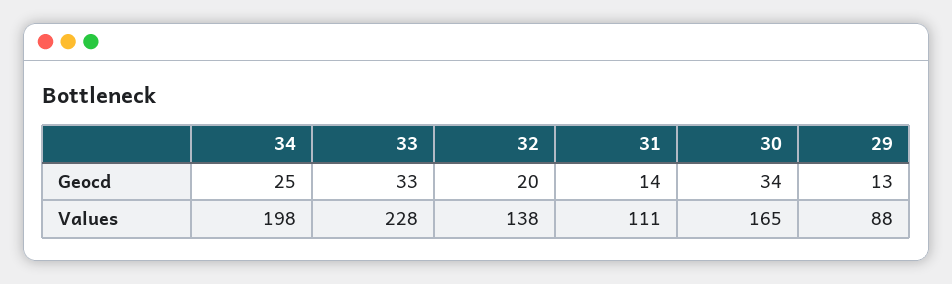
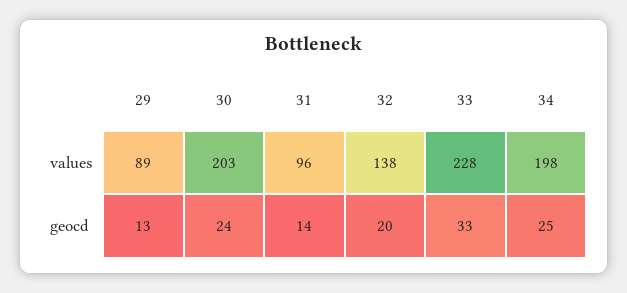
30, Geocd: 34 -> 24
31, Values: 111 -> 96
30, Values: 165 -> 203
29, Values: 88 -> 89

